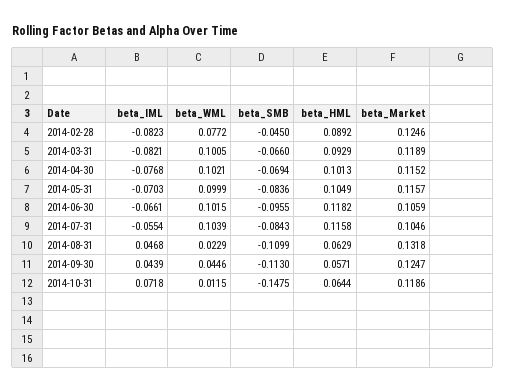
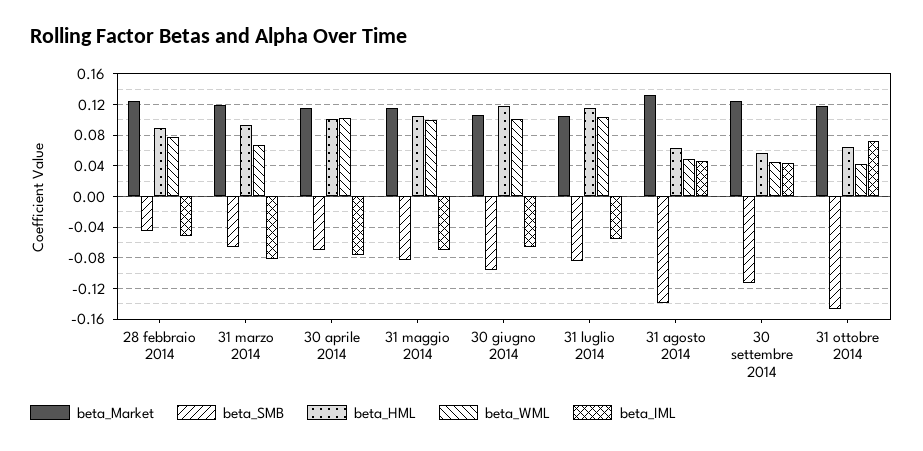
beta_IML, 2014-02-28: -0.0823 -> -0.05
beta_WML, 2014-03-31: 0.1005 -> 0.07
beta_WML, 2014-08-31: 0.0229 -> 0.05
beta_SMB, 2014-08-31: -0.1099 -> -0.14
beta_WML, 2014-10-31: 0.0115 -> 0.04

